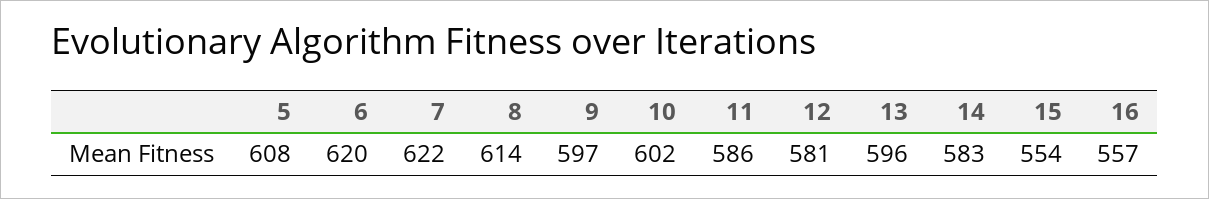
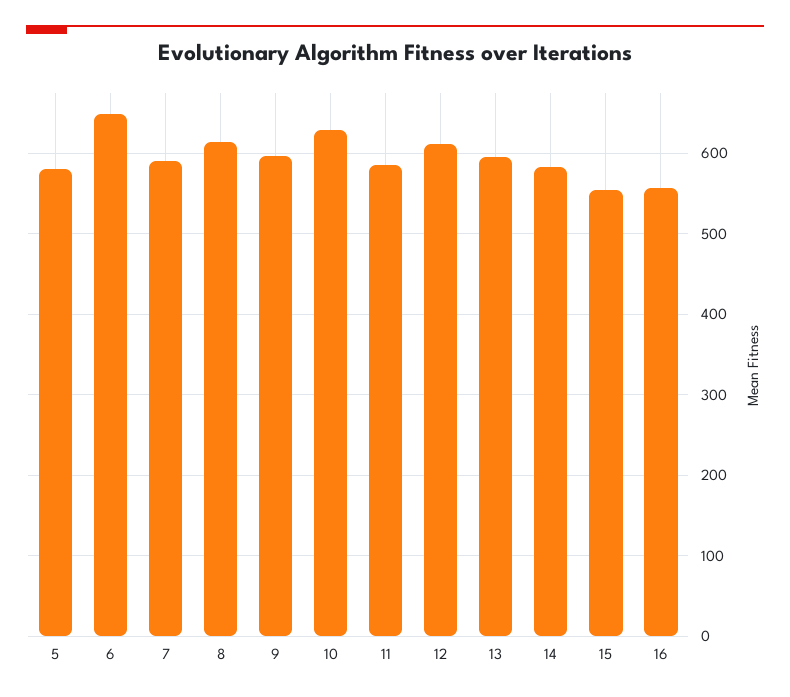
5: 608 -> 580
6: 620 -> 650
7: 622 -> 590
10: 602 -> 630
12: 581 -> 610

